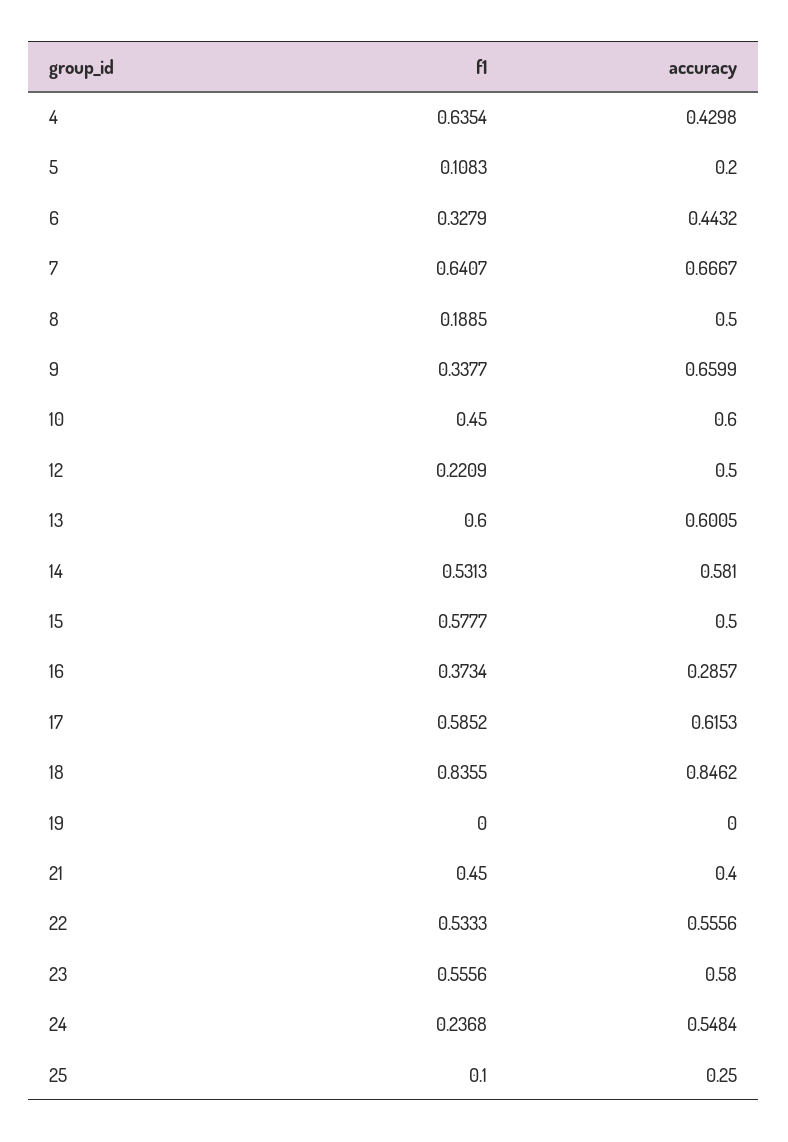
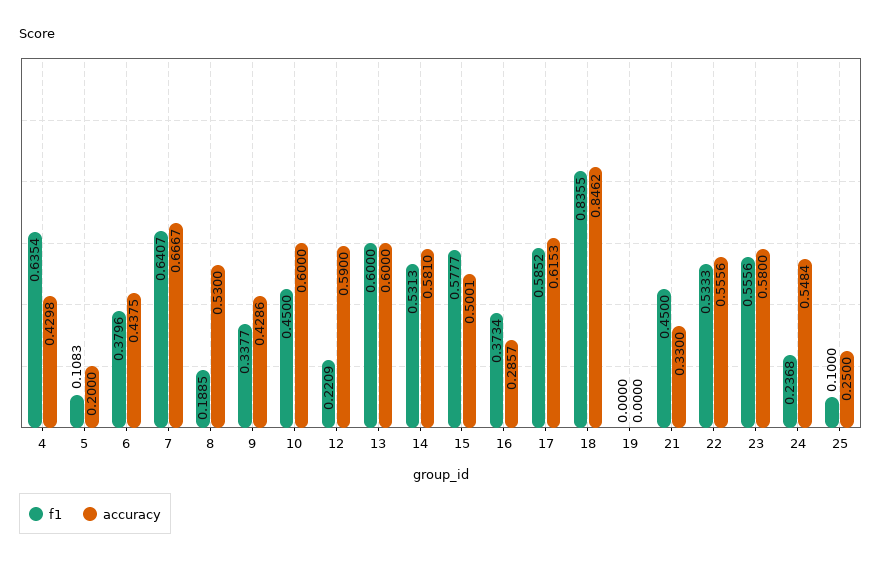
f1, 6: 0.3279 -> 0.3796
accuracy, 6: 0.4432 -> 0.4375
accuracy, 8: 0.5 -> 0.53
accuracy, 9: 0.6599 -> 0.4286
accuracy, 12: 0.5 -> 0.59
accuracy, 13: 0.6005 -> 0.6
accuracy, 15: 0.5 -> 0.5001
accuracy, 21: 0.4 -> 0.33

